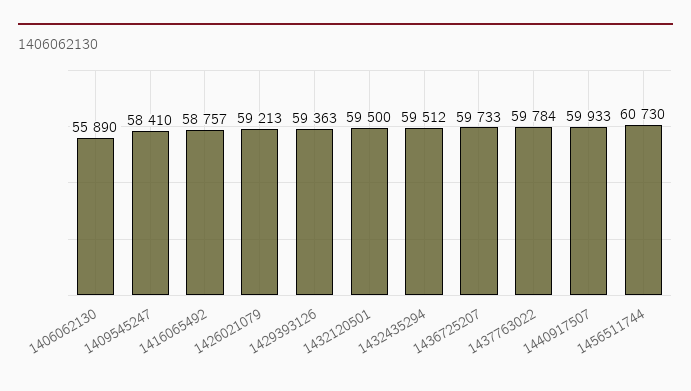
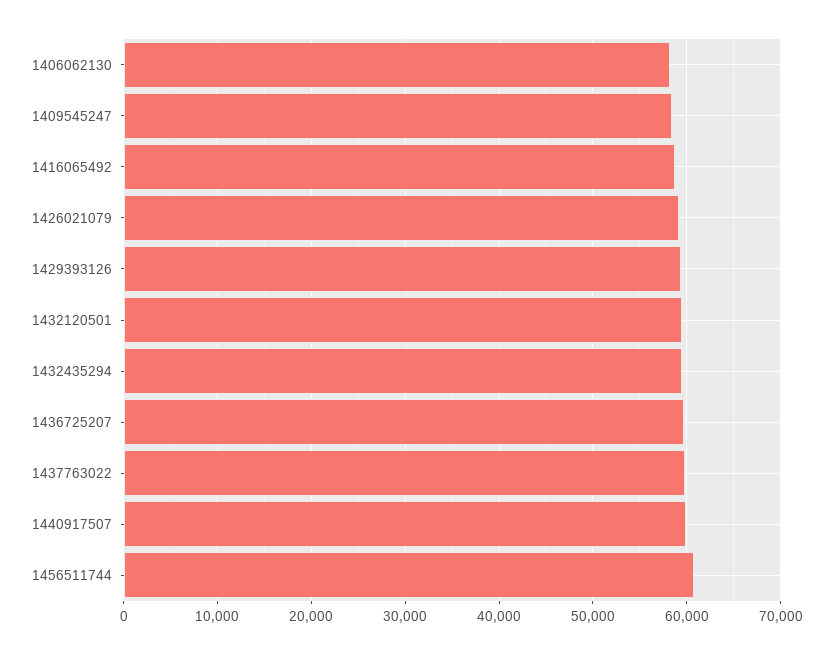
1406062130: 55890 -> 58000

